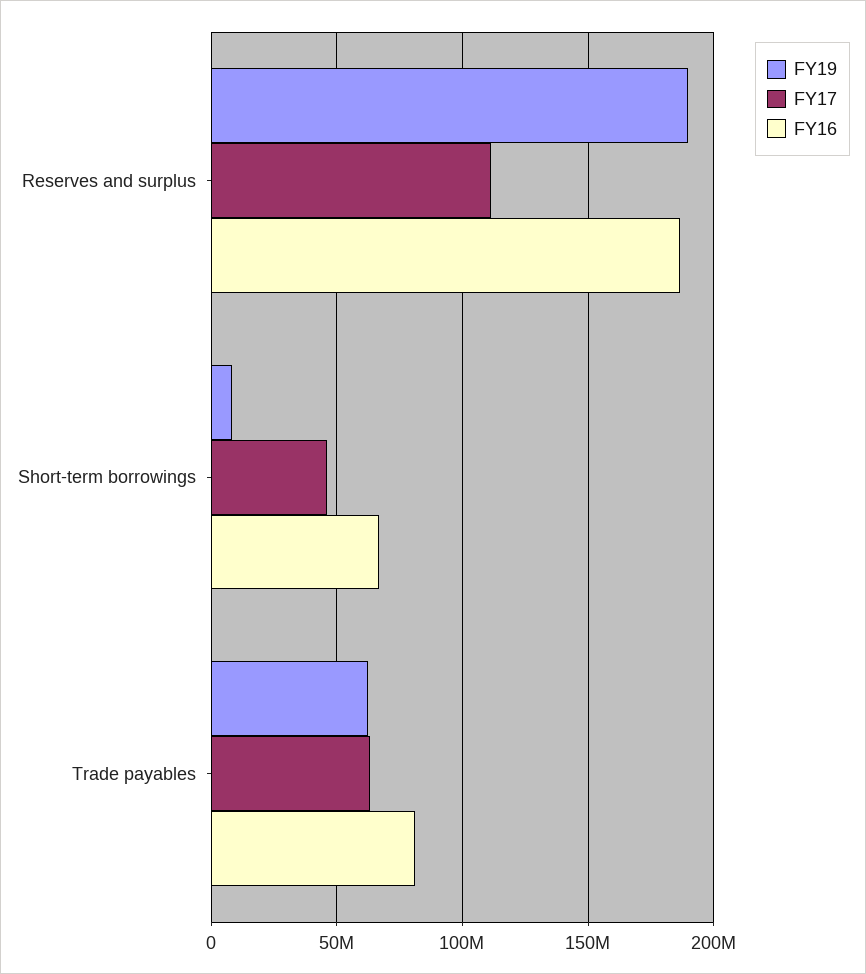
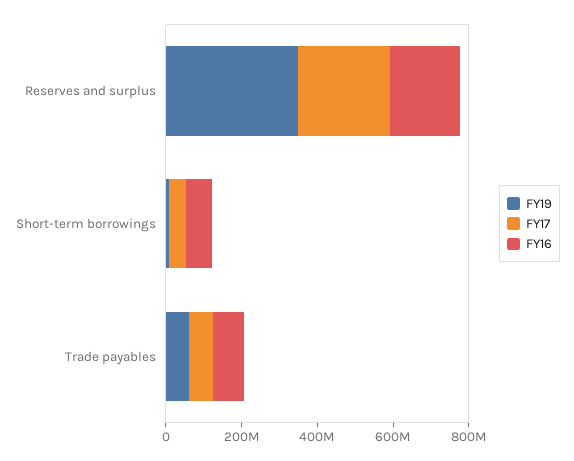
FY19, Reserves and surplus: 190000000 -> 350000000
FY17, Reserves and surplus: 110000000 -> 250000000

